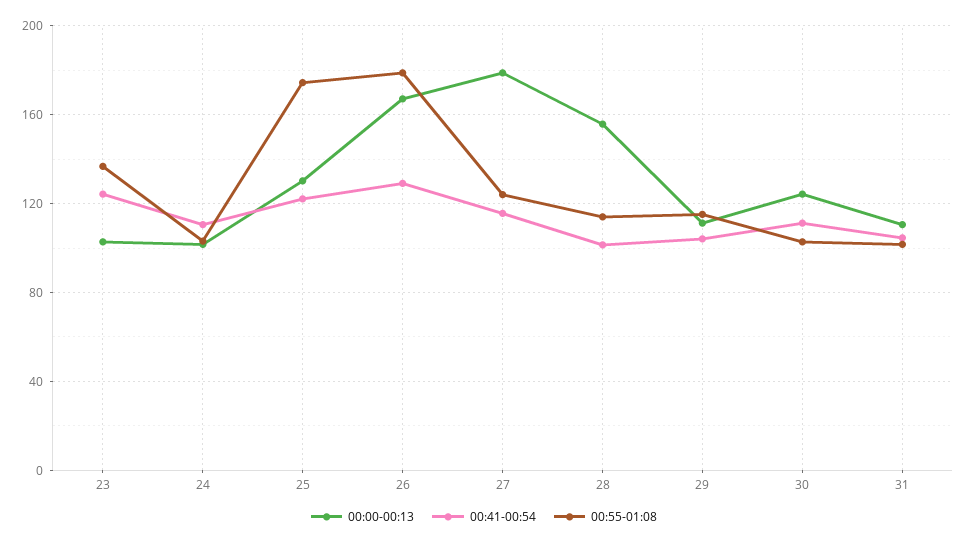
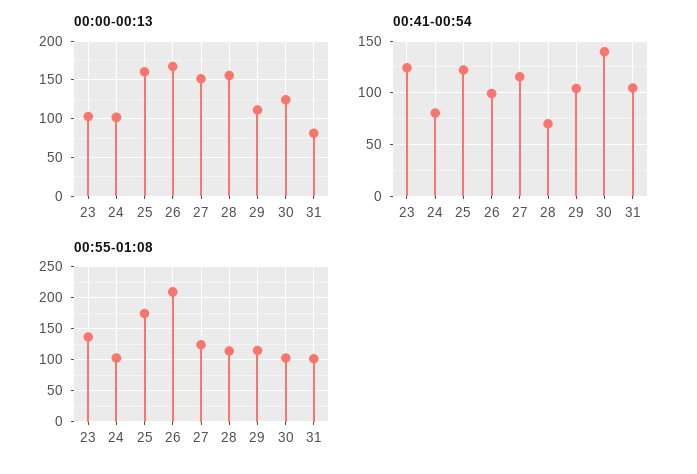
00:41-00:54, 24: 110 -> 80
00:00-00:13, 25: 130 -> 160
00:41-00:54, 26: 130 -> 100
00:55-01:08, 26: 180 -> 210
00:00-00:13, 27: 180 -> 150
00:41-00:54, 28: 100 -> 70
00:41-00:54, 30: 110 -> 140
00:00-00:13, 31: 110 -> 80

